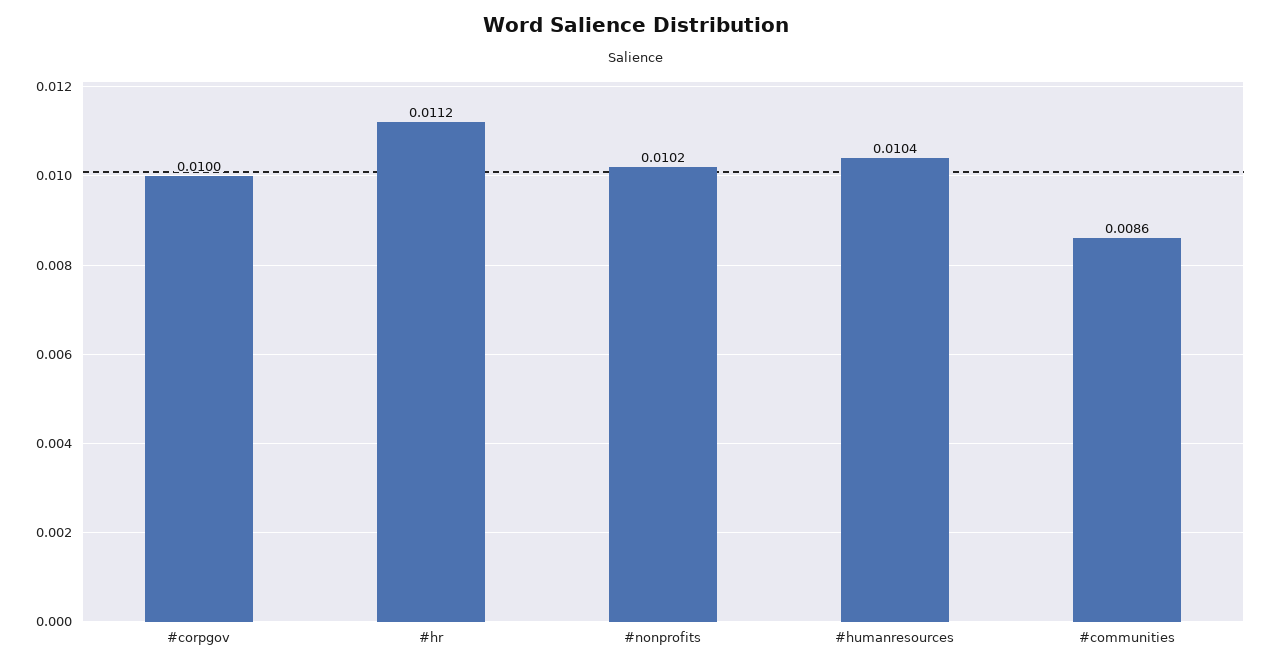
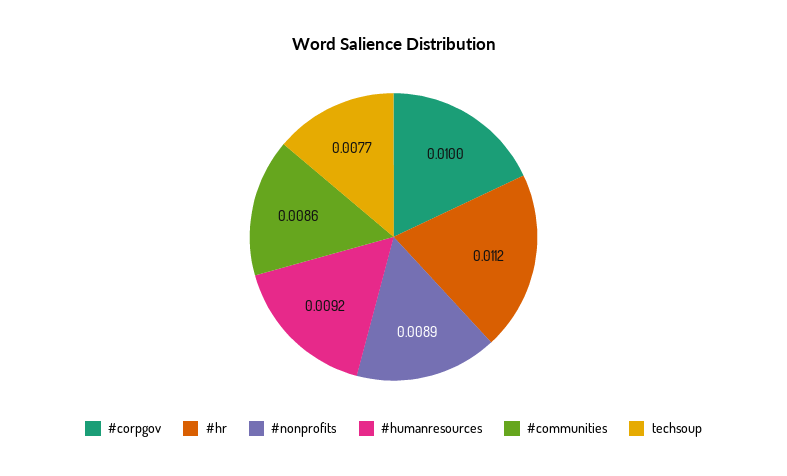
#nonprofits: 0.0102 -> 0.0089
#humanresources: 0.0104 -> 0.0092
techsoup: none -> 0.0077

